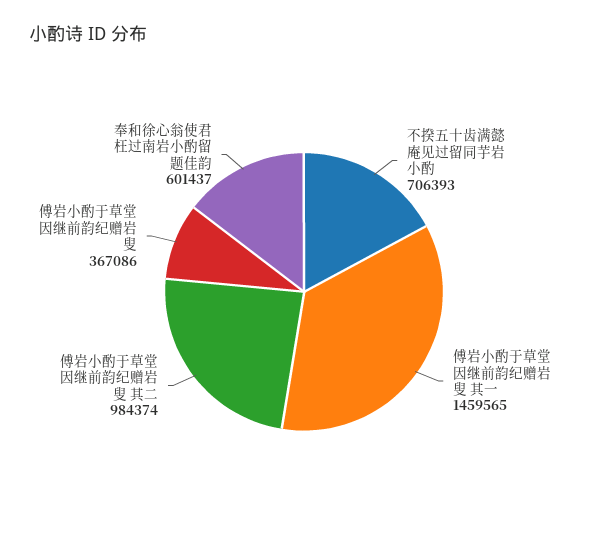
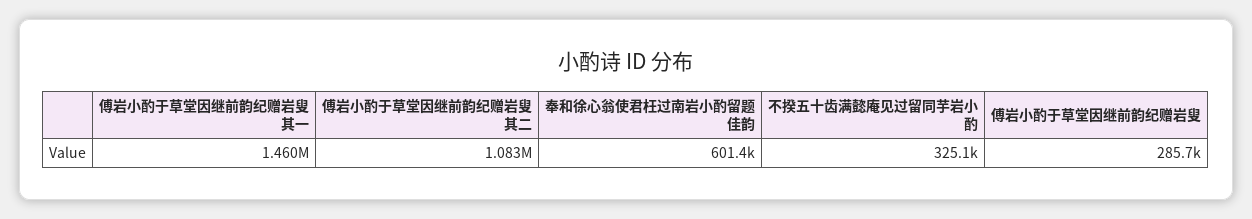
不揆五十齿满懿庵见过留同芋岩小酌: 706393 -> 325100
傅岩小酌于草堂因继前韵纪赠岩叟 其二: 984374 -> 1083000
傅岩小酌于草堂因继前韵纪赠岩叟: 367086 -> 285700

